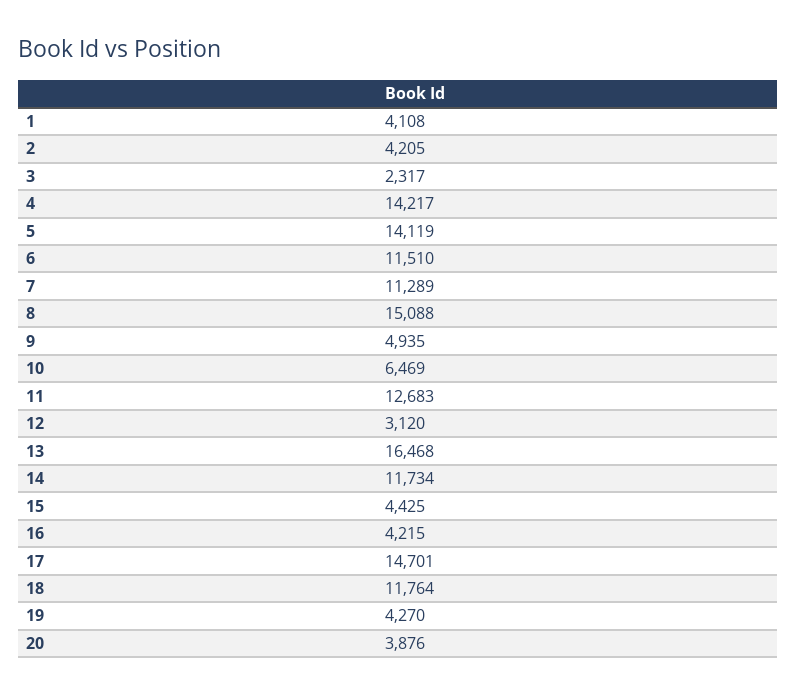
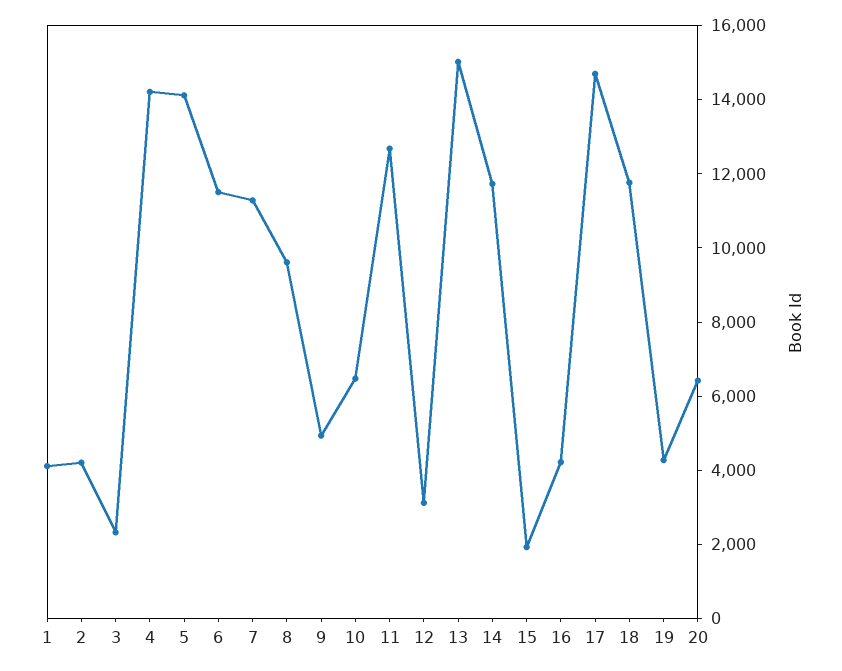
8: 15088 -> 9500
13: 16468 -> 15000
15: 4425 -> 2000
20: 3876 -> 6500

